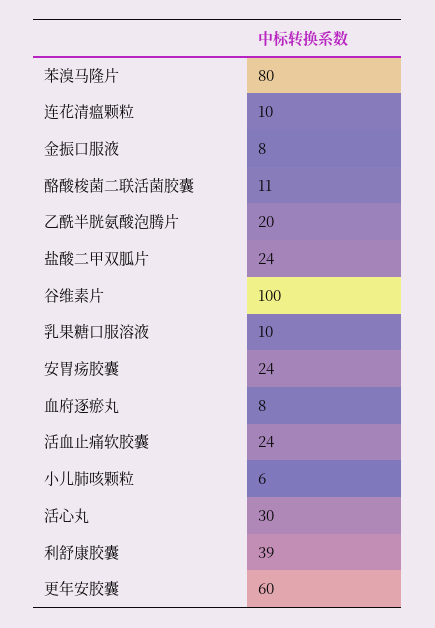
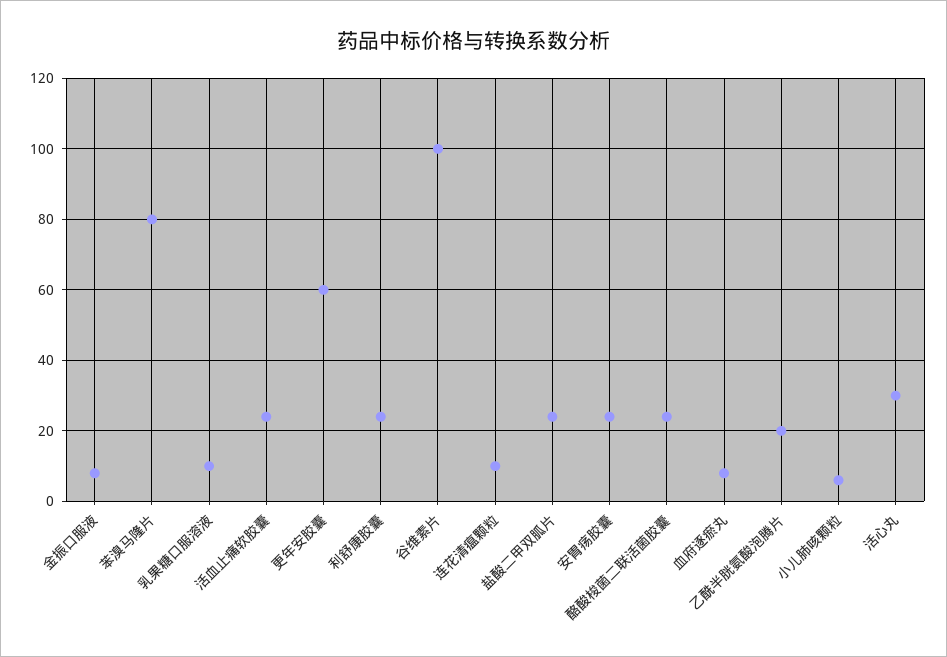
酪酸梭菌二联活菌胶囊: 11 -> 25
利舒康胶囊: 39 -> 25

